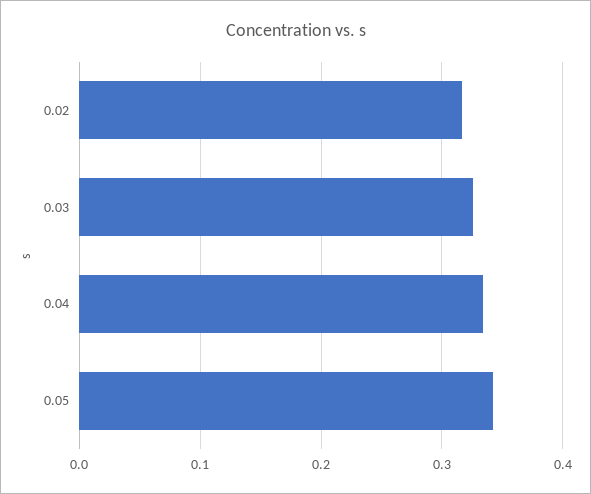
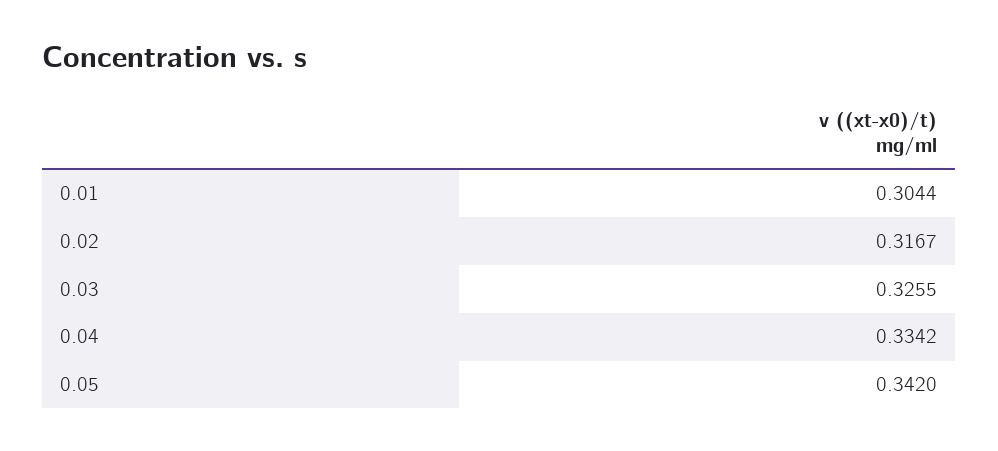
0.01: none -> 0.3044

